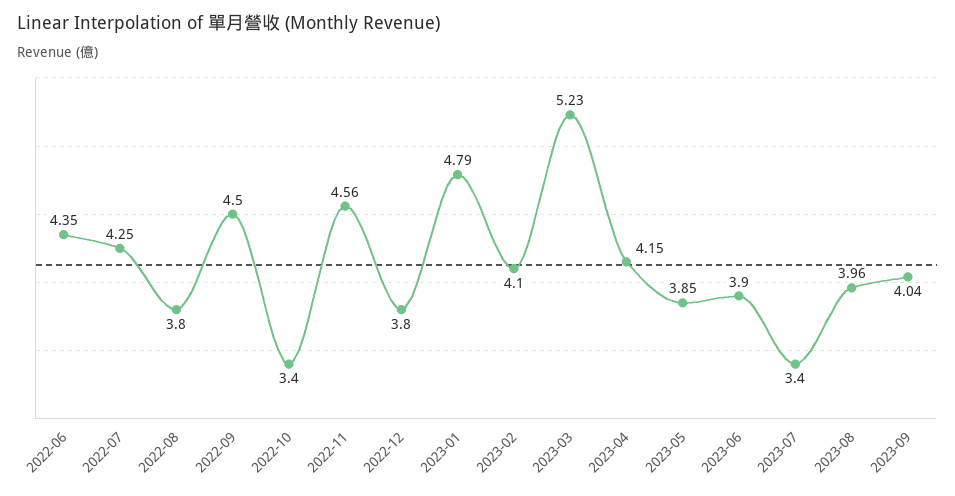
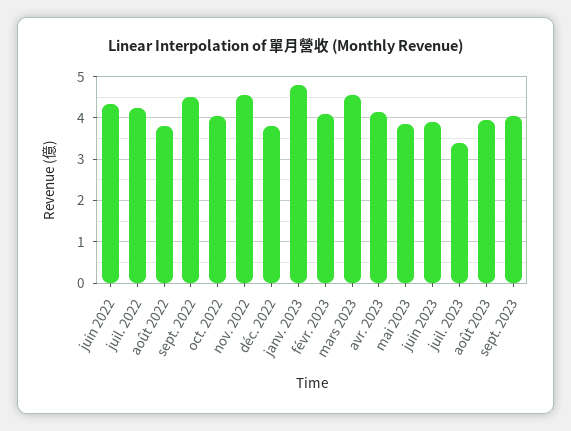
2022-10: 3.4 -> 4
2023-03: 5.23 -> 4.6

